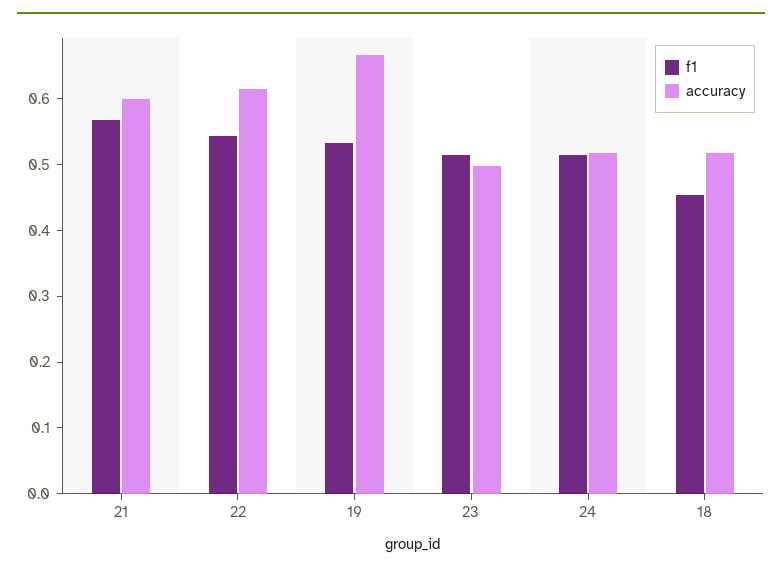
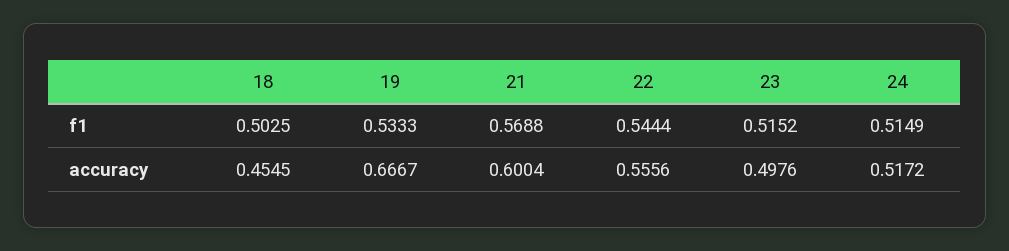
accuracy, 22: 0.62 -> 0.5556
f1, 18: 0.46 -> 0.5025
accuracy, 18: 0.52 -> 0.4545

